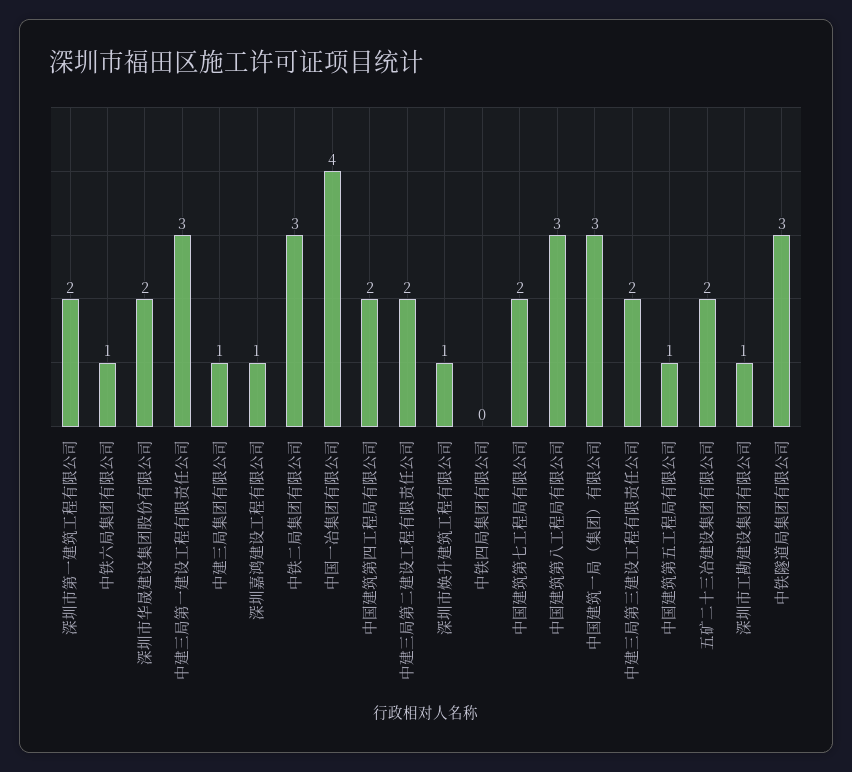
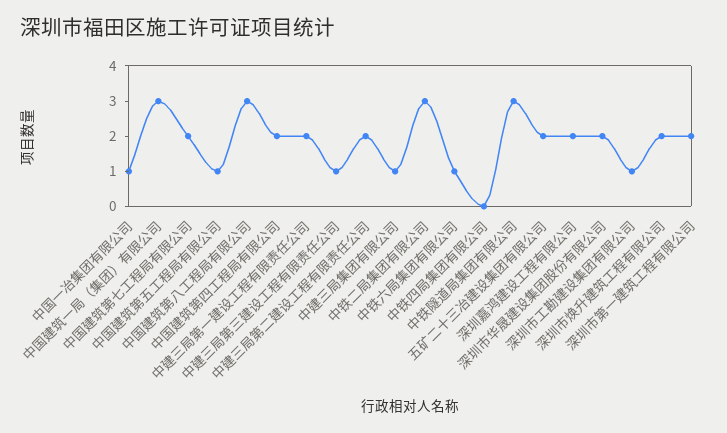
中建三局第一建设工程有限责任公司: 3 -> 2
深圳嘉鸿建设工程有限公司: 1 -> 2
中国一冶集团有限公司: 4 -> 1
深圳市焕升建筑工程有限公司: 1 -> 2
中建三局第三建设工程有限责任公司: 2 -> 1

